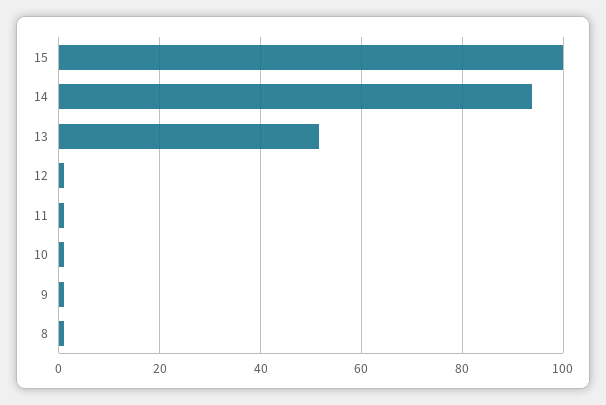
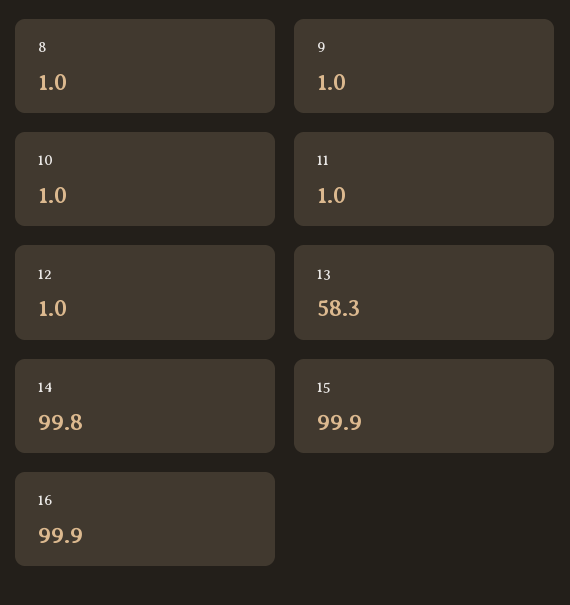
14: 94 -> 99.8
13: 52 -> 58.3
16: none -> 99.9

